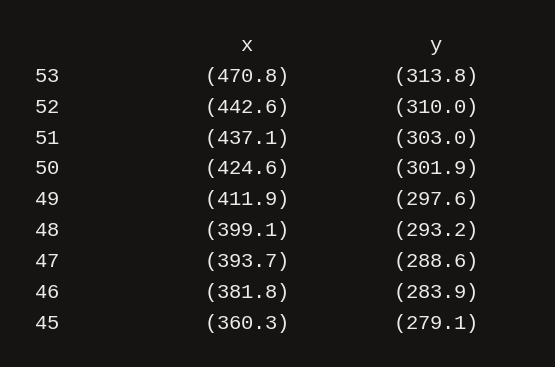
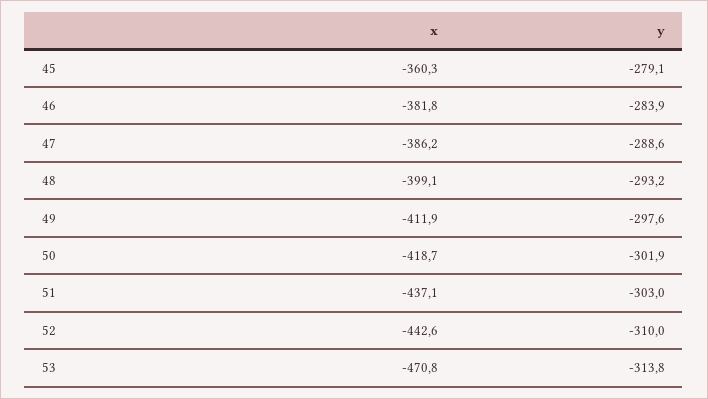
x, 50: -424.6 -> -418.7
x, 47: -393.7 -> -386.2

